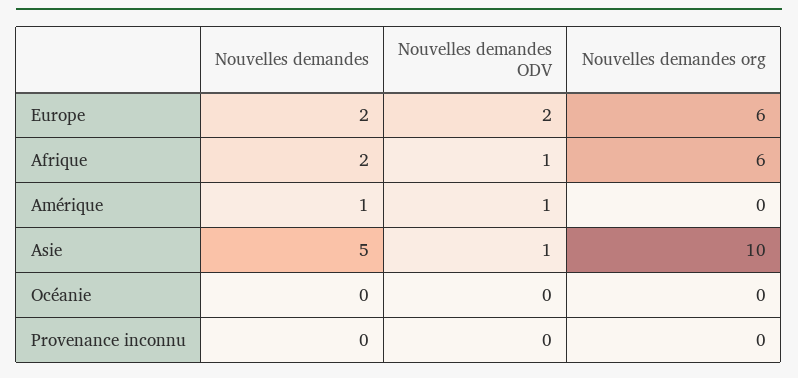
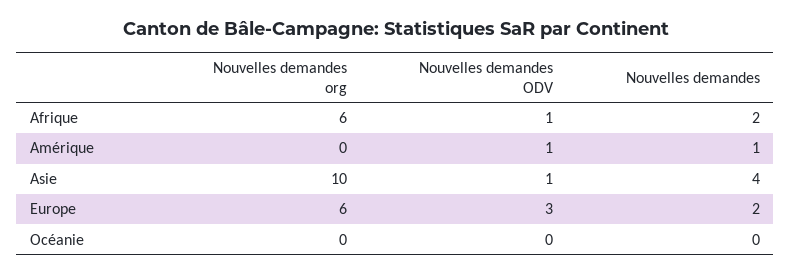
Nouvelles demandes ODV, Europe: 2 -> 3
Nouvelles demandes, Asie: 5 -> 4
Nouvelles demandes, Provenance inconnu: 0 -> none
Nouvelles demandes ODV, Provenance inconnu: 0 -> none
Nouvelles demandes org, Provenance inconnu: 0 -> none

